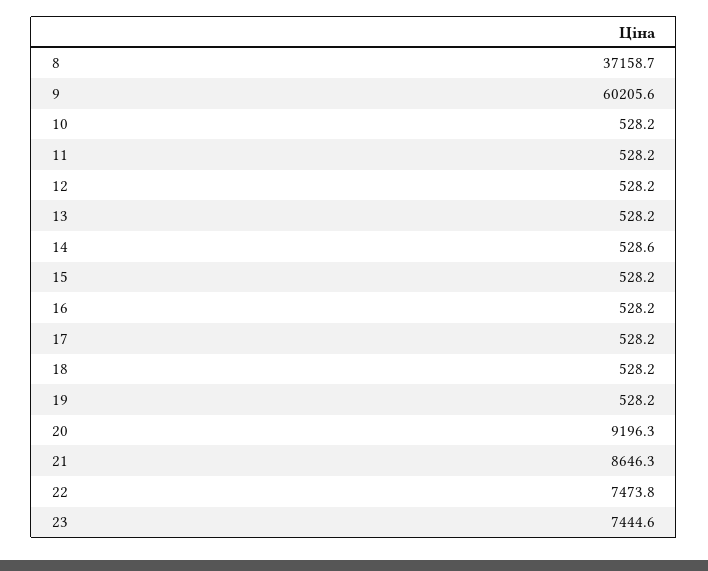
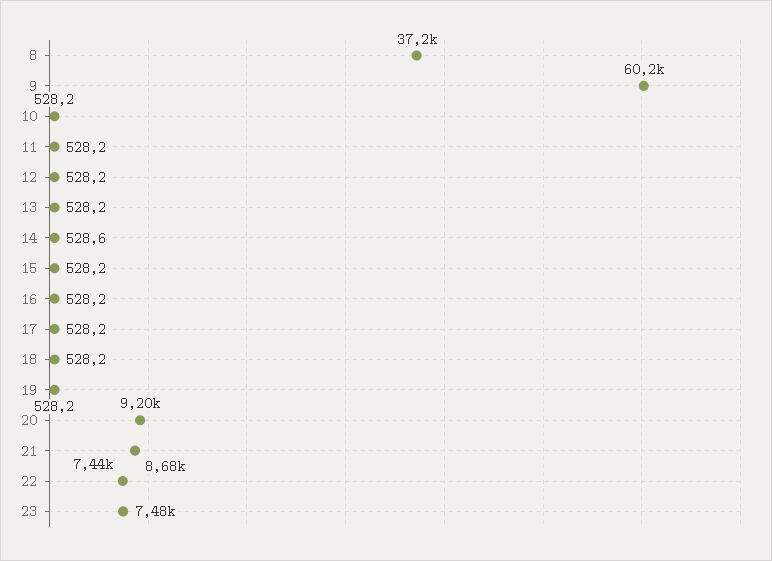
21: 8646.3 -> 8680
22: 7473.8 -> 7440
23: 7444.6 -> 7480

